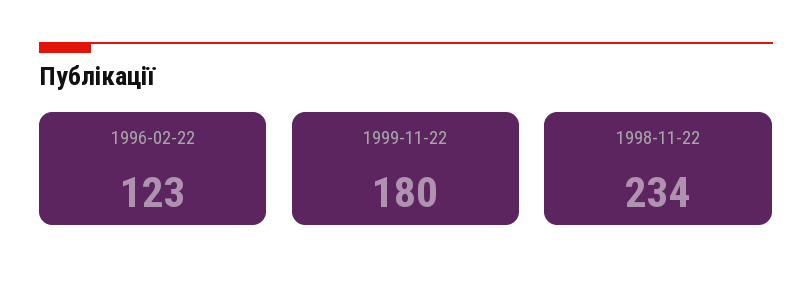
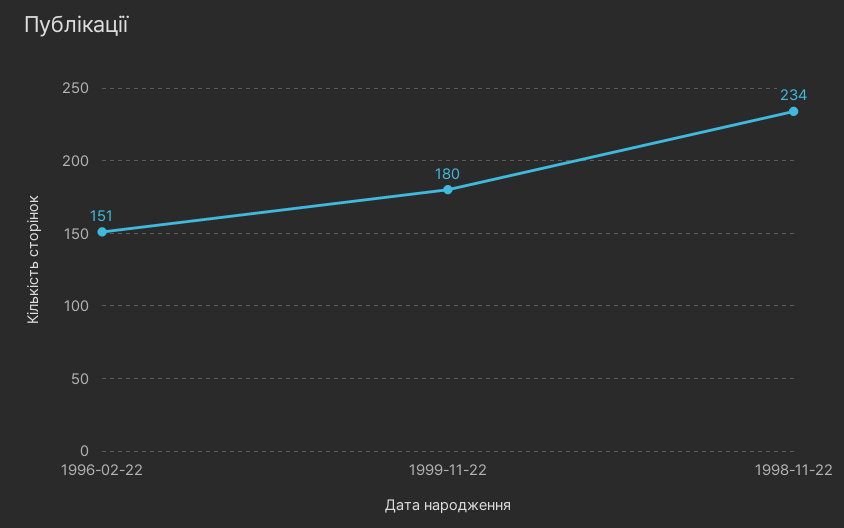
1996-02-22: 123 -> 151

